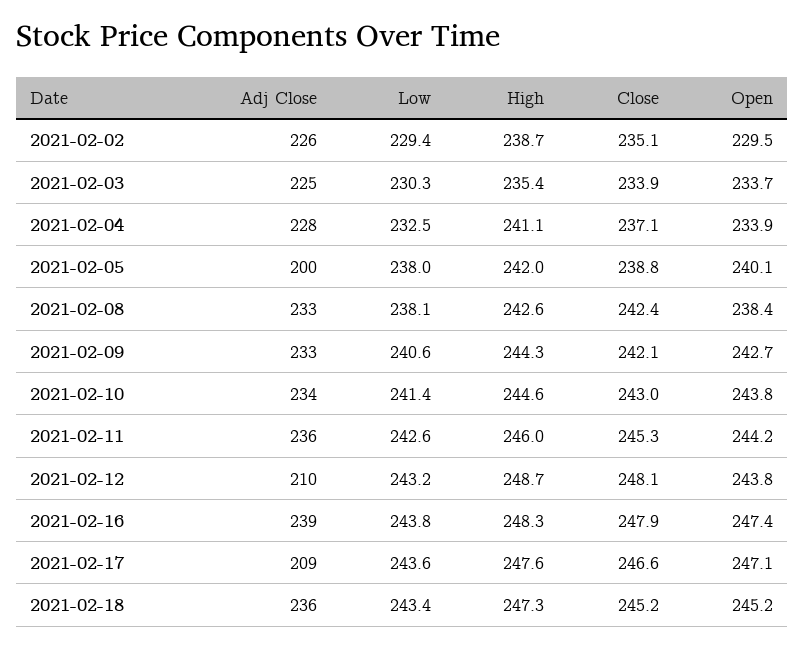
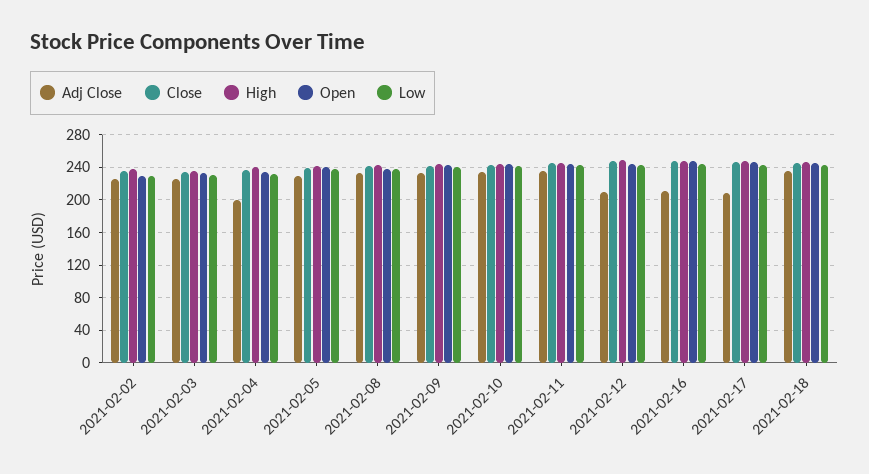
Adj Close, 2021-02-04: 228 -> 200
Adj Close, 2021-02-05: 200 -> 230
Adj Close, 2021-02-16: 239 -> 210

